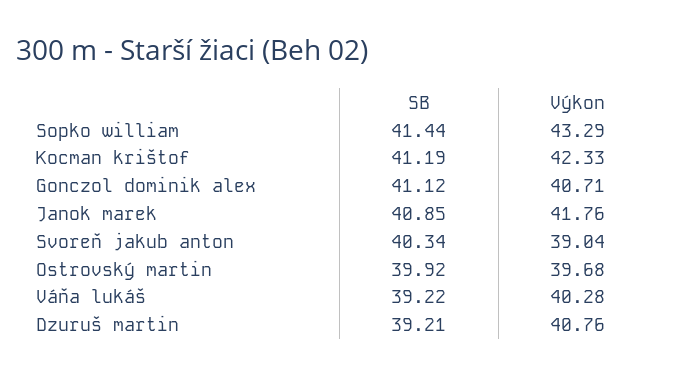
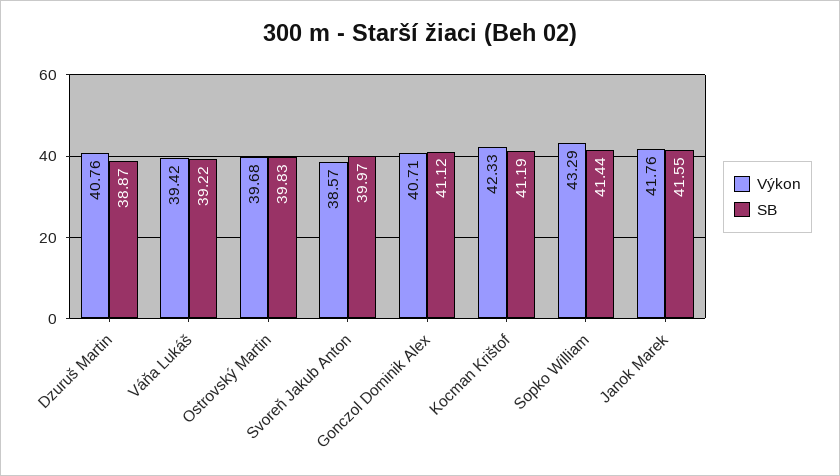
SB, Janok marek: 40.85 -> 41.55
SB, Svoreň jakub anton: 40.34 -> 39.97
Výkon, Svoreň jakub anton: 39.04 -> 38.57
SB, Ostrovský martin: 39.92 -> 39.83
Výkon, Váňa lukáš: 40.28 -> 39.42
SB, Dzuruš martin: 39.21 -> 38.87

